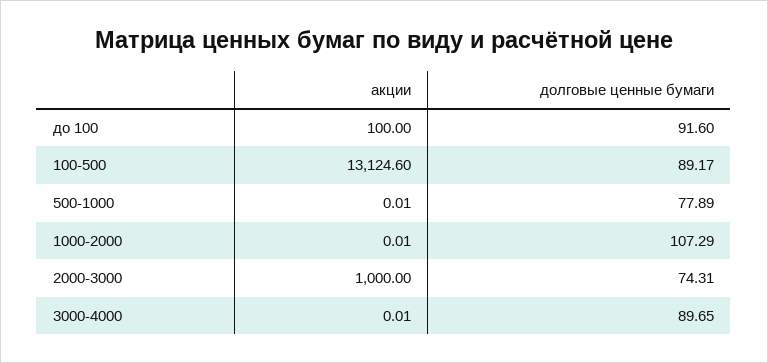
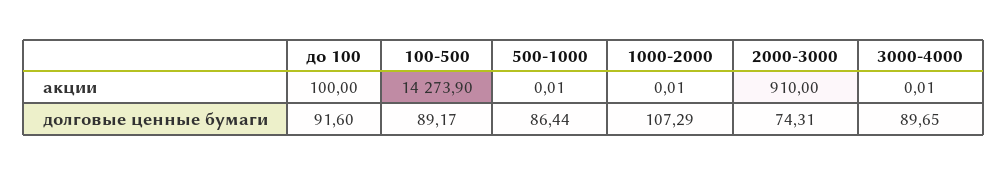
акции, 100-500: 13124.6 -> 14273.9
долговые ценные бумаги, 500-1000: 77.89 -> 86.44
акции, 2000-3000: 1000 -> 910

